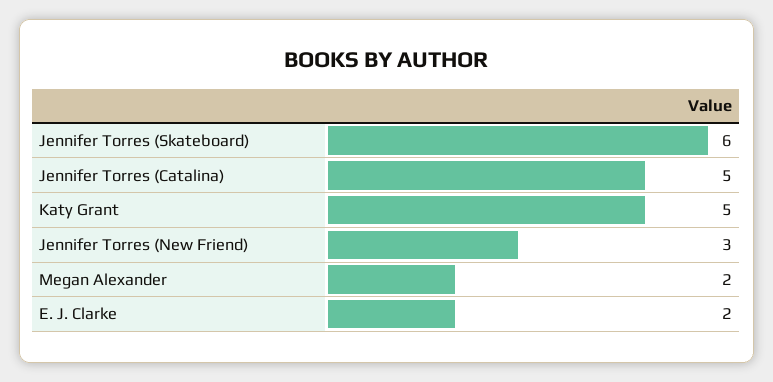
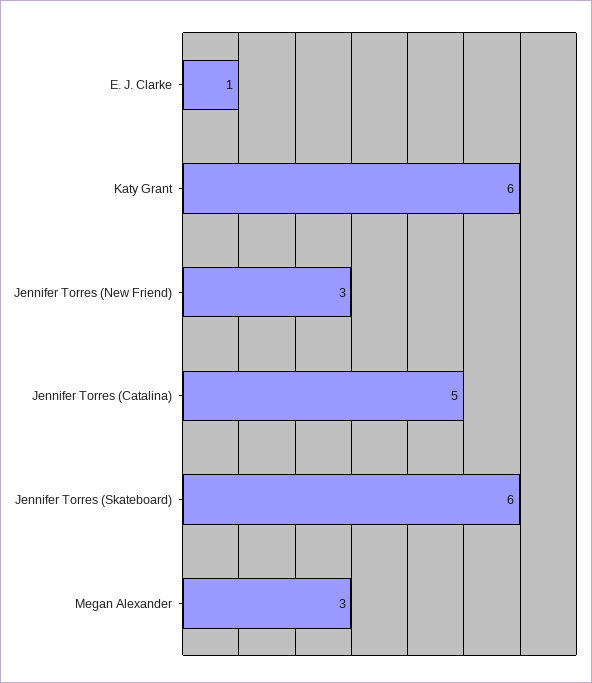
Katy Grant: 5 -> 6
Megan Alexander: 2 -> 3
E. J. Clarke: 2 -> 1

